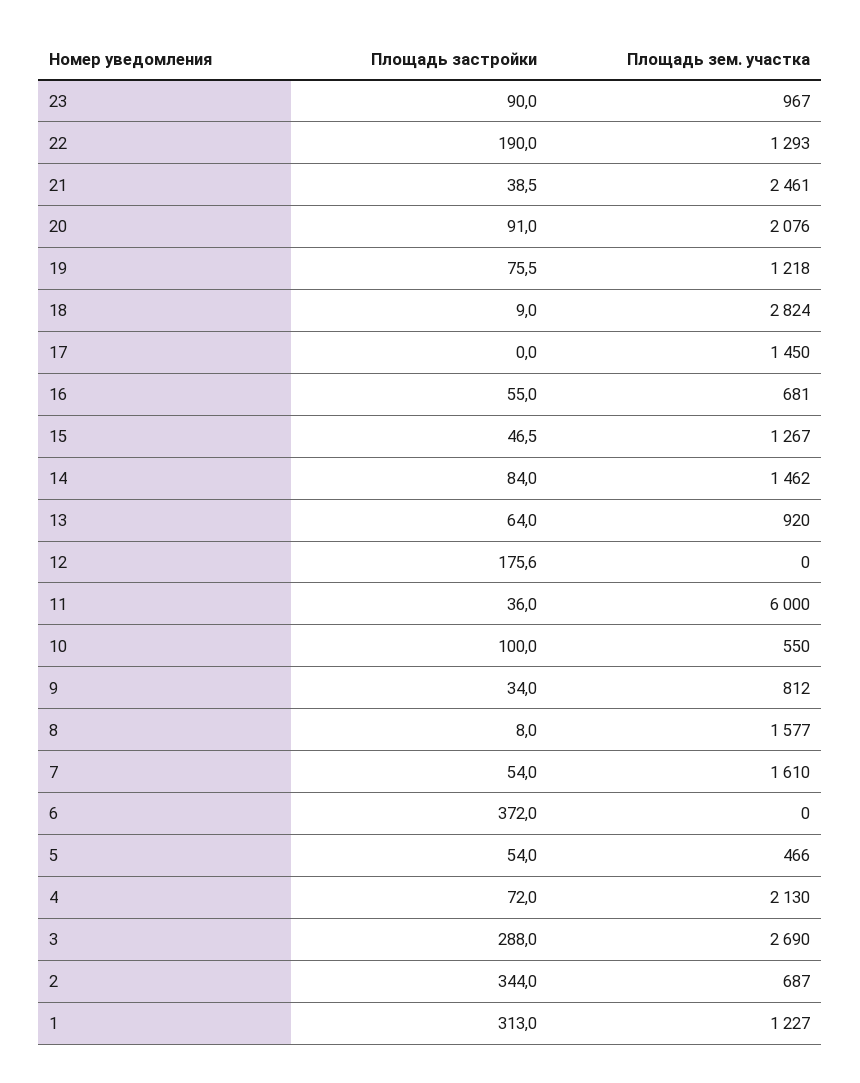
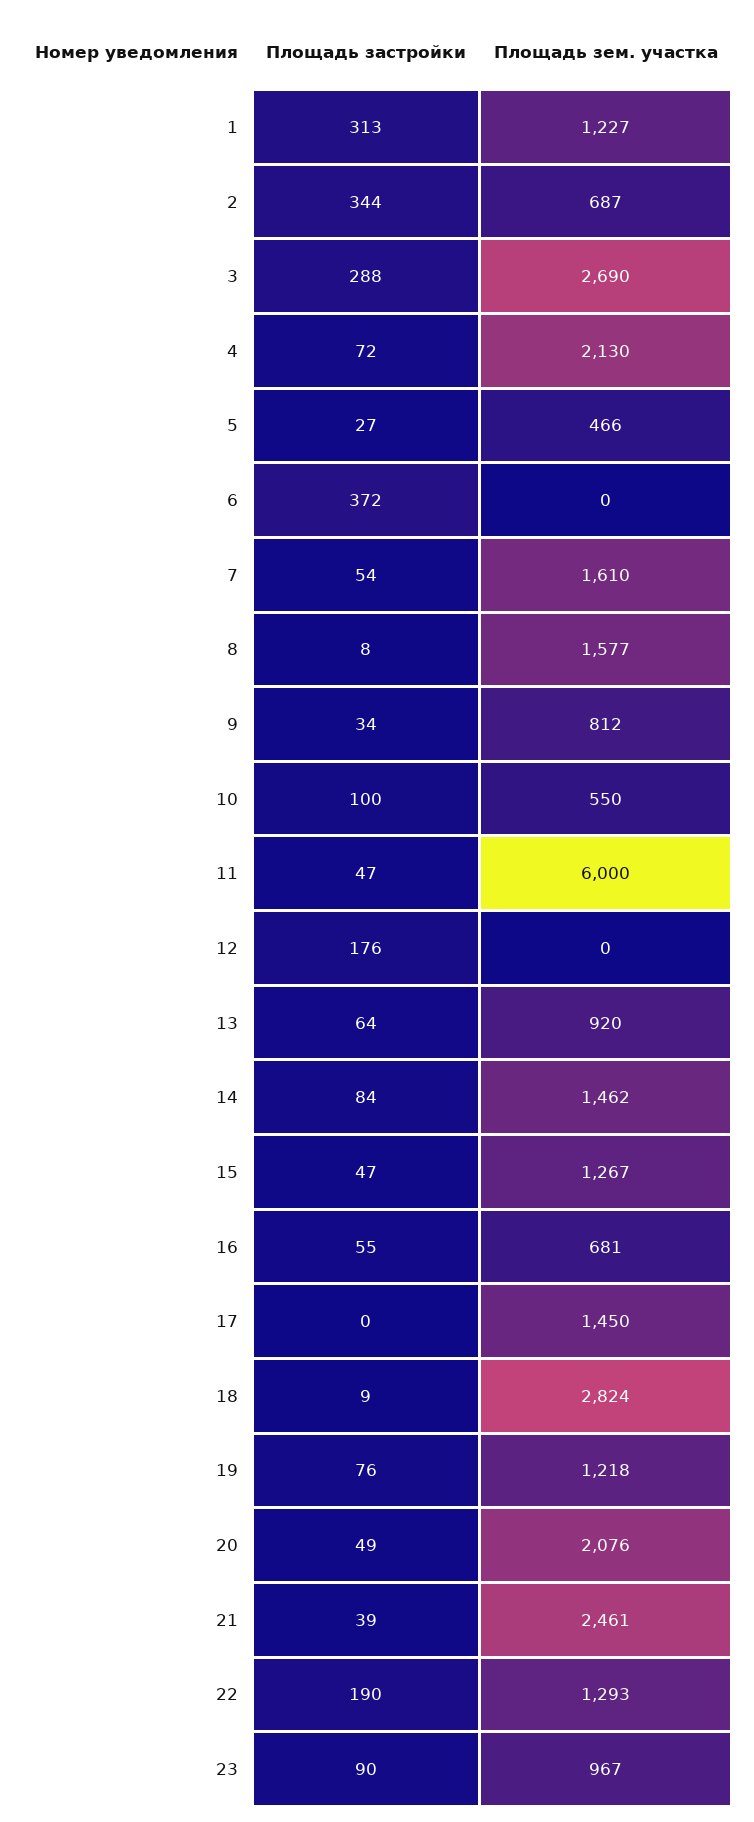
Площадь застройки, 20: 91 -> 49
Площадь застройки, 11: 36 -> 47
Площадь застройки, 5: 54 -> 27

